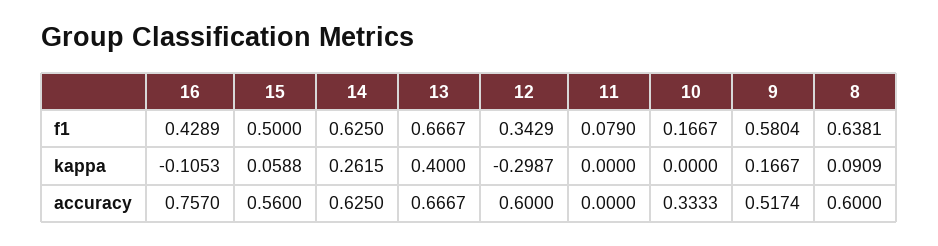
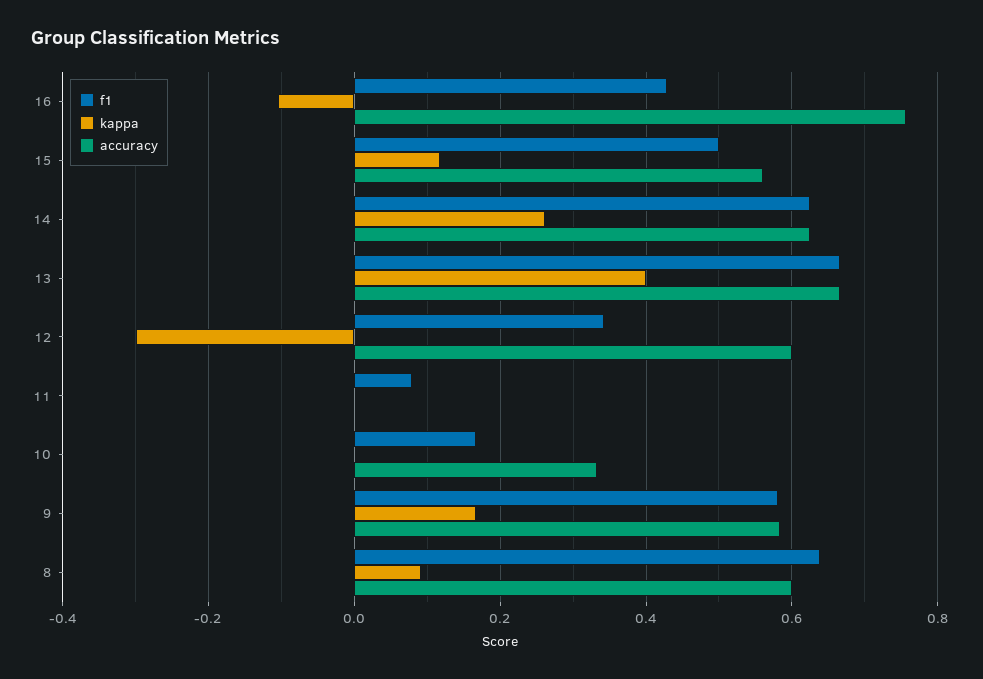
kappa, 15: 0.0588 -> 0.12
accuracy, 9: 0.5174 -> 0.58

